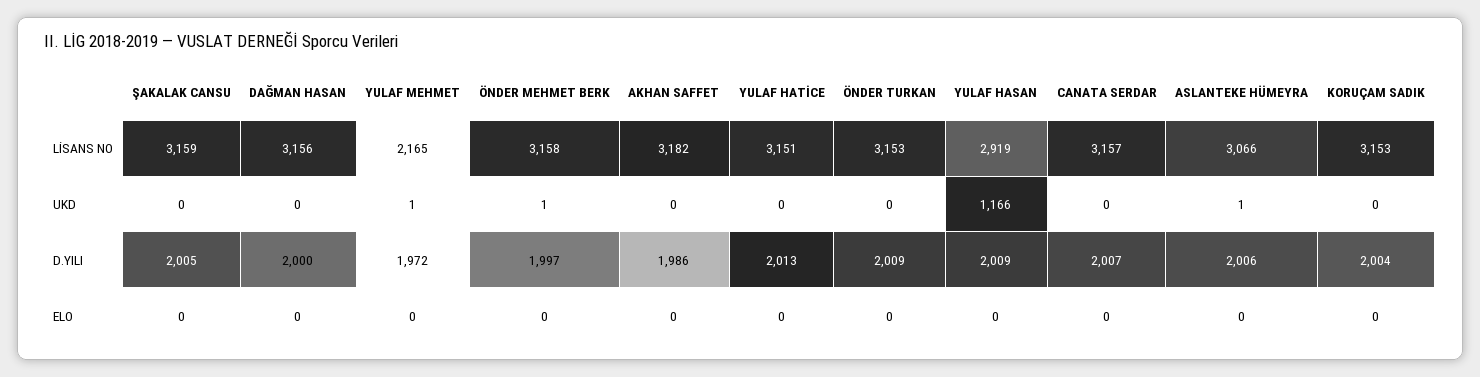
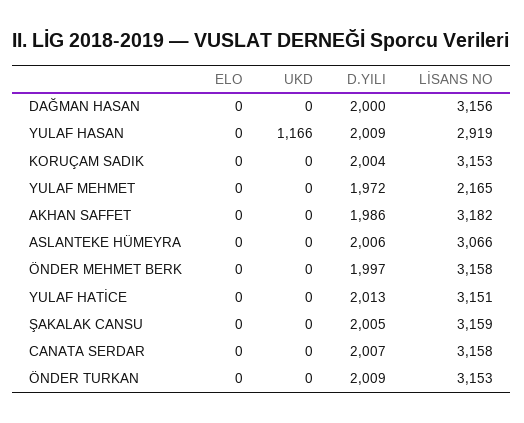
CANATA SERDAR, LİSANS NO: 3157 -> 3158
YULAF MEHMET, UKD: 1 -> 0
ÖNDER MEHMET BERK, UKD: 1 -> 0
ASLANTEKE HÜMEYRA, UKD: 1 -> 0

